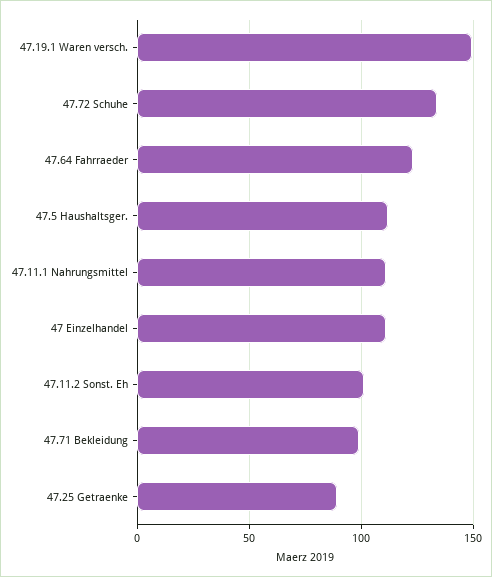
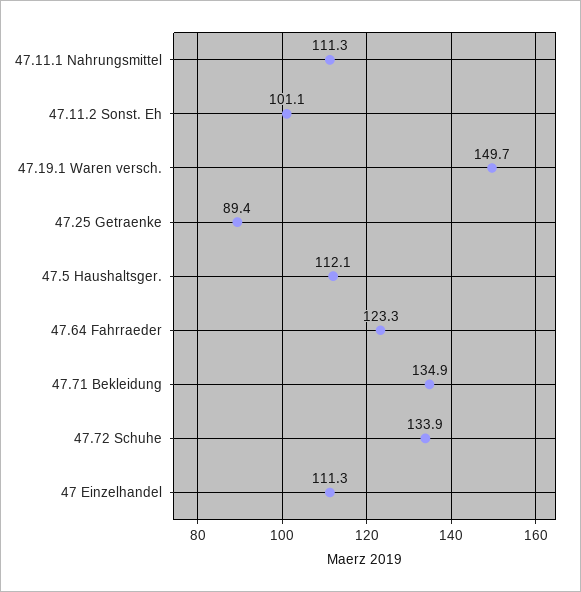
47.71 Bekleidung: 100 -> 134.9

